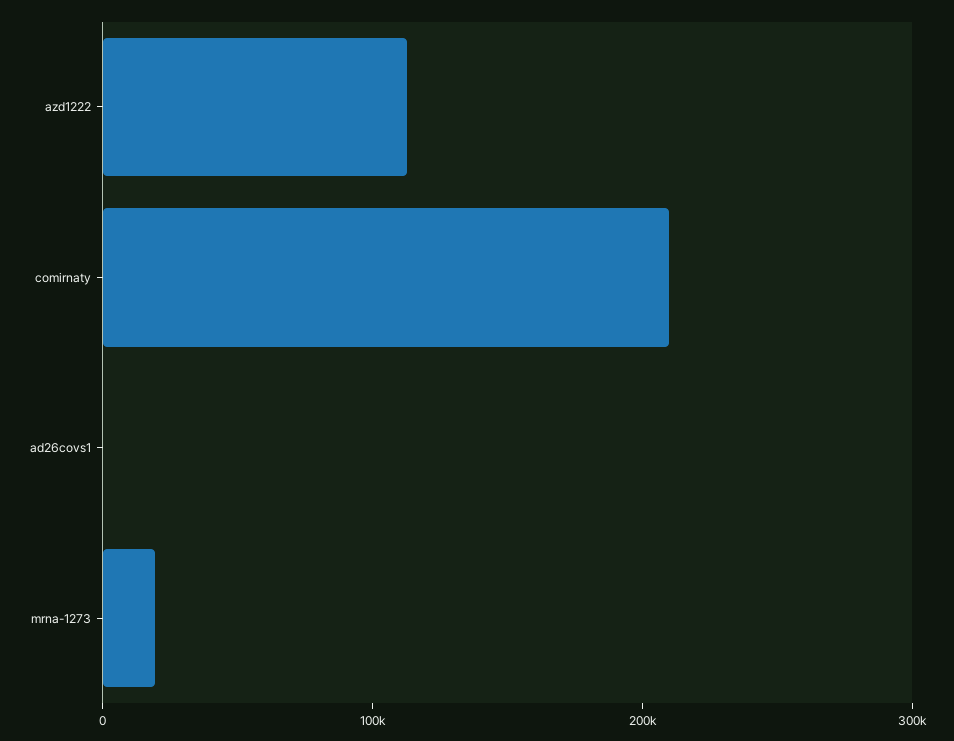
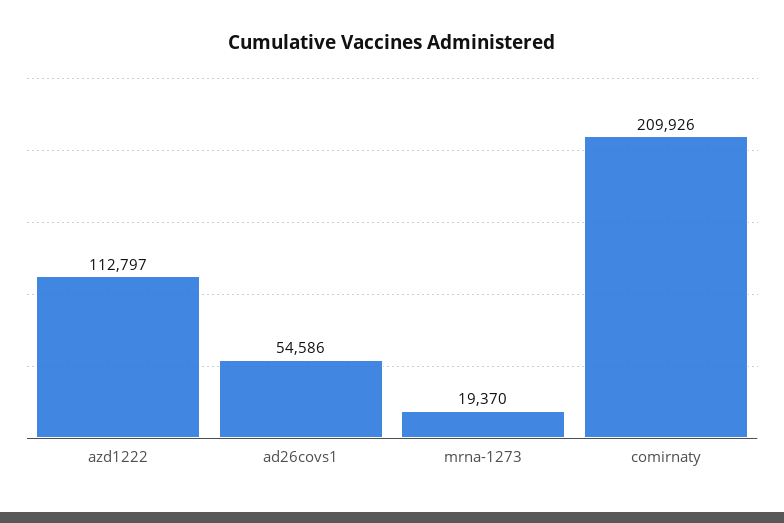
ad26covs1: 0 -> 54586

